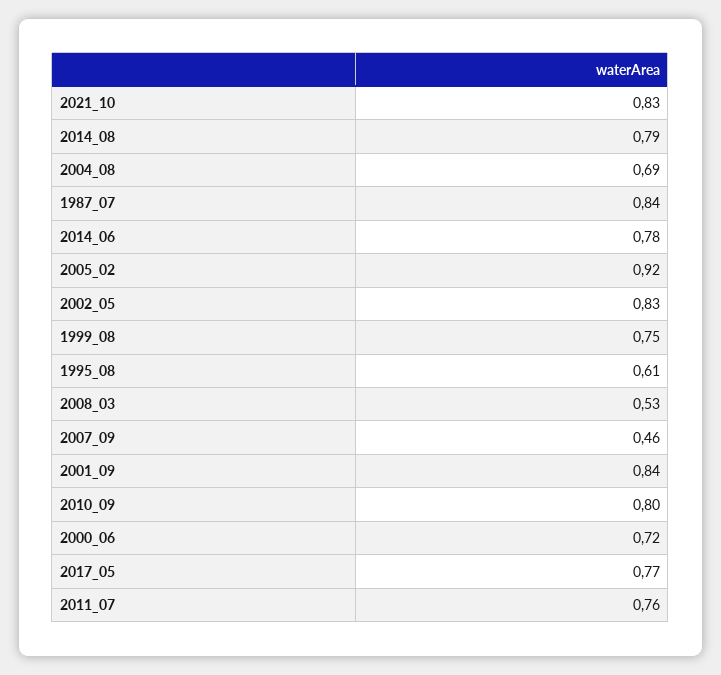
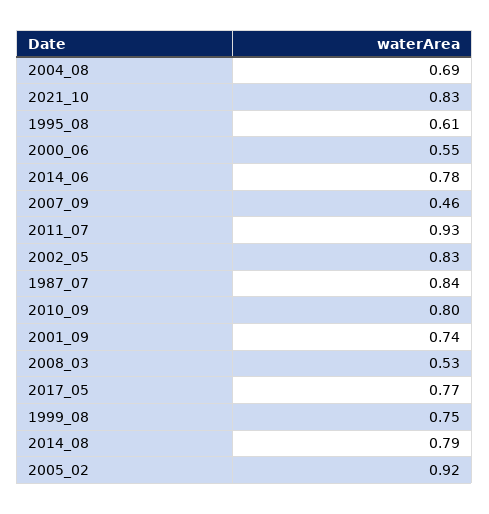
2001_09: 0.84 -> 0.74
2000_06: 0.72 -> 0.55
2011_07: 0.76 -> 0.93

